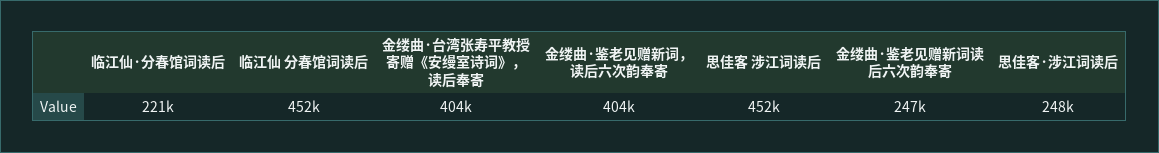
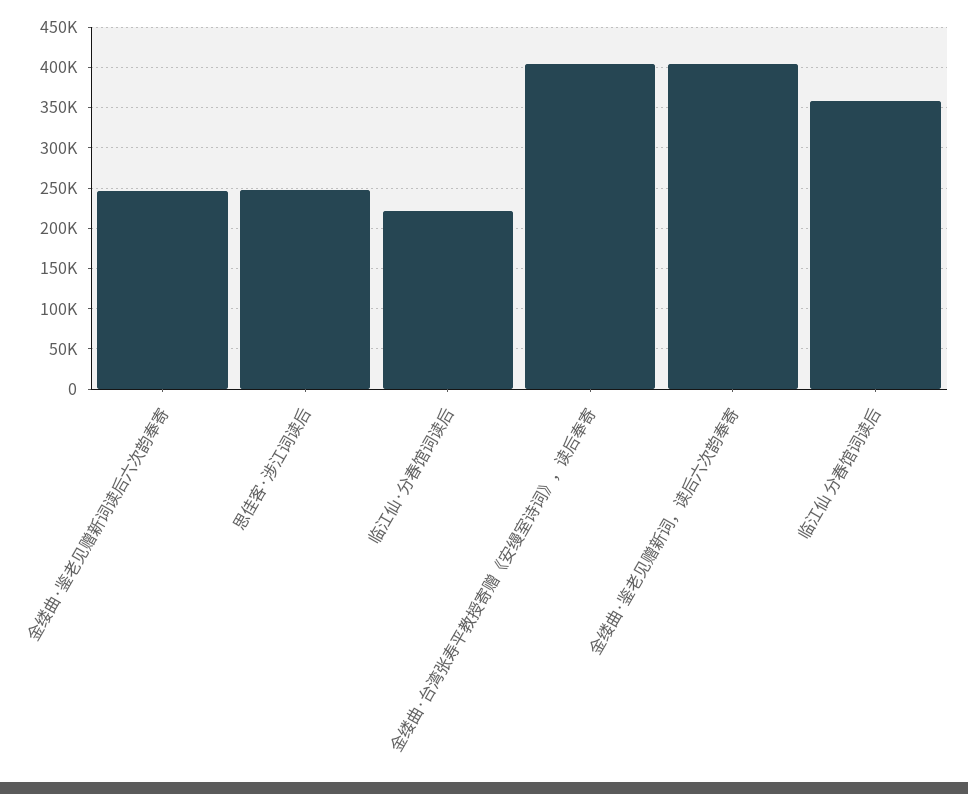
临江仙 分春馆词读后: 452000 -> 360000
思佳客 涉江词读后: 452000 -> none

